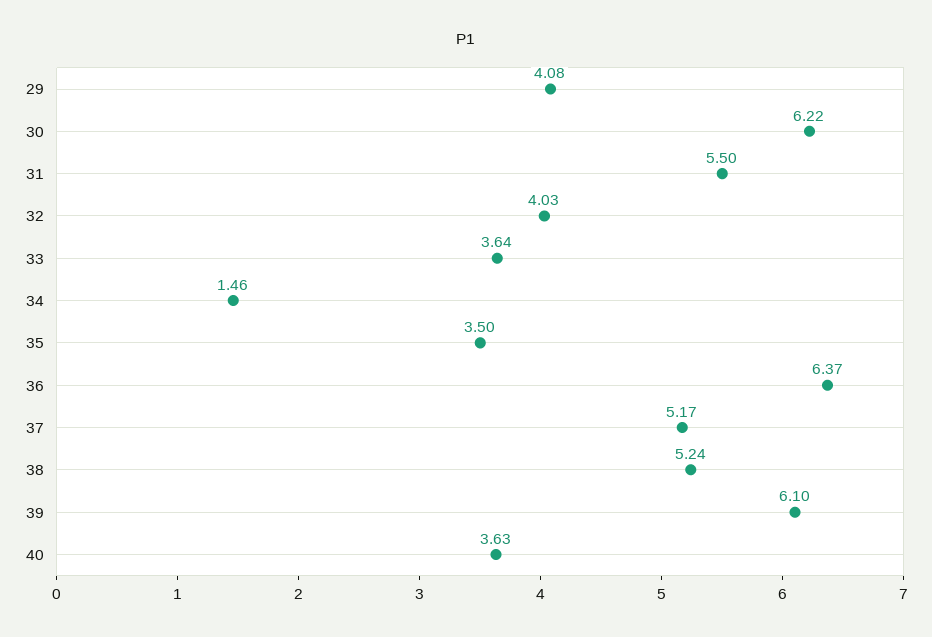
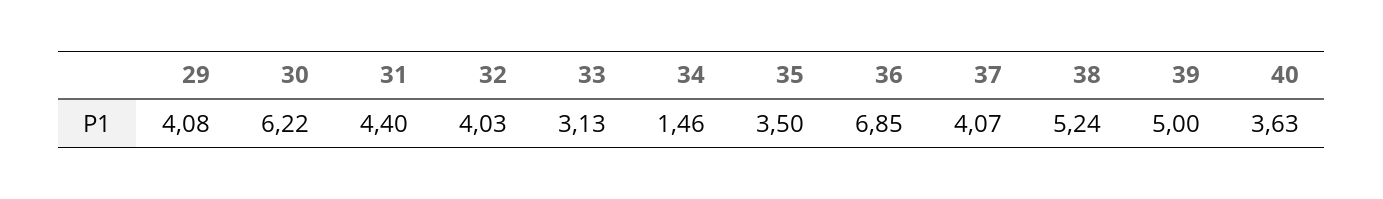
31: 5.5 -> 4.4
33: 3.64 -> 3.13
36: 6.37 -> 6.85
37: 5.17 -> 4.07
39: 6.1 -> 5

